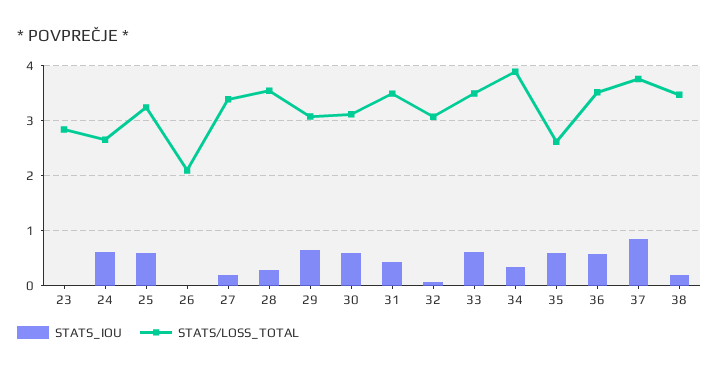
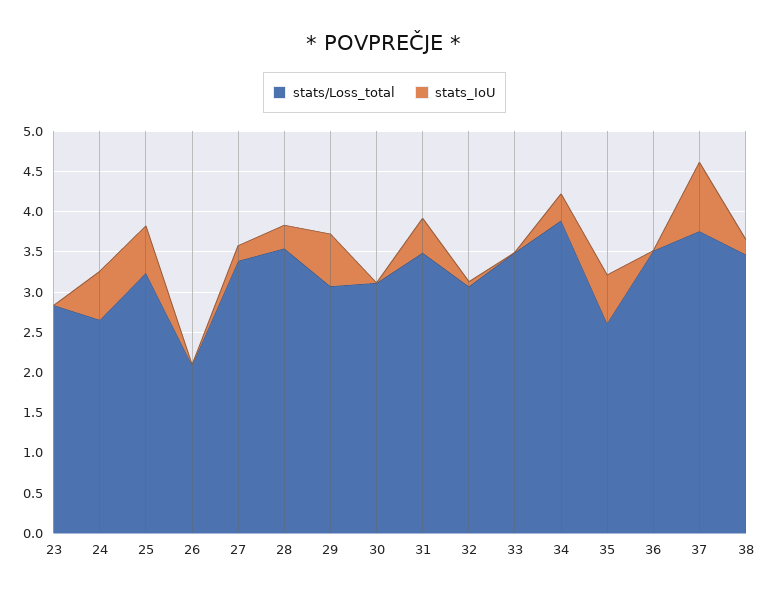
STATS_IOU, 30: 0.6 -> 0
STATS_IOU, 33: 0.6 -> 0
STATS_IOU, 36: 0.6 -> 0

